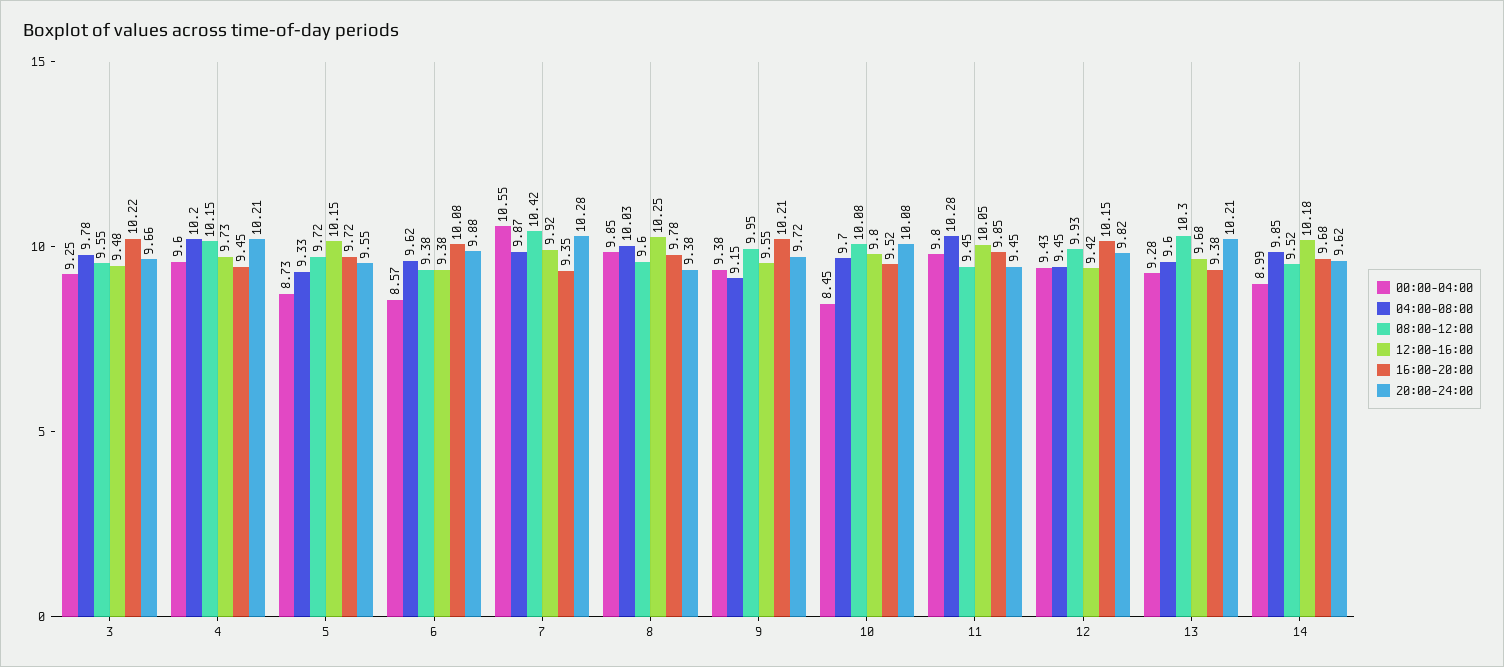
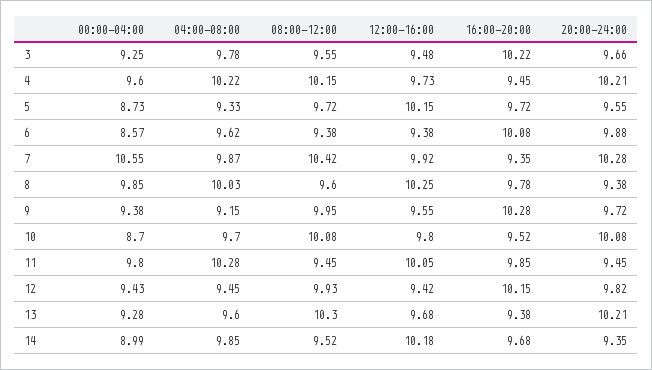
04:00-08:00, 4: 10.2 -> 10.22
16:00-20:00, 9: 10.21 -> 10.28
00:00-04:00, 10: 8.45 -> 8.7
20:00-24:00, 14: 9.62 -> 9.35

